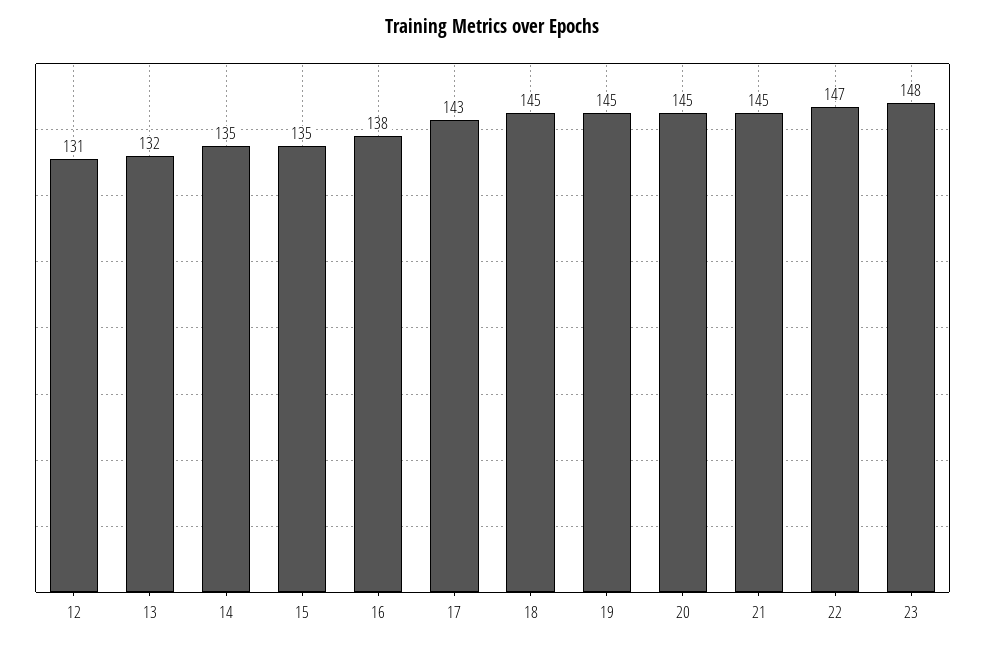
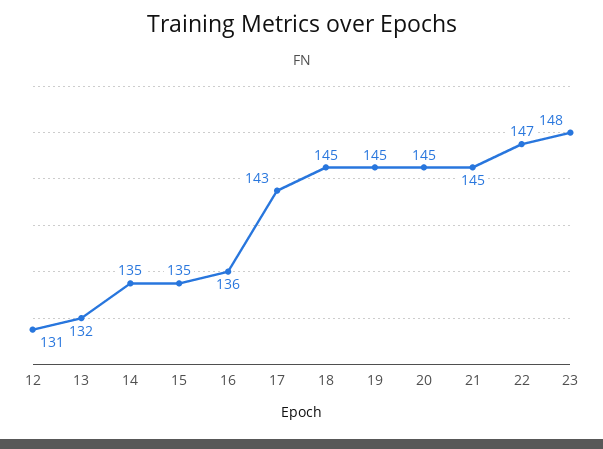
16: 138 -> 136

